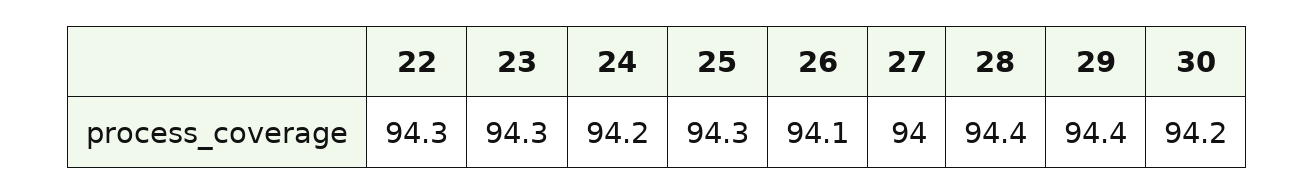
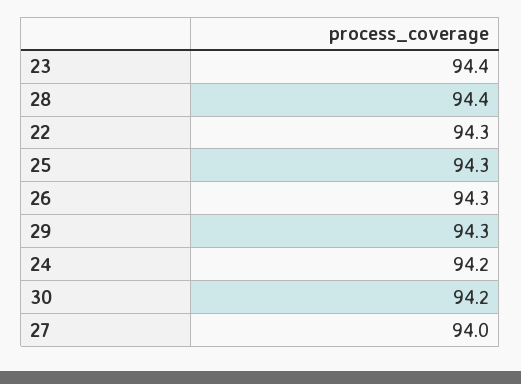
23: 94.3 -> 94.4
26: 94.1 -> 94.3
29: 94.4 -> 94.3

